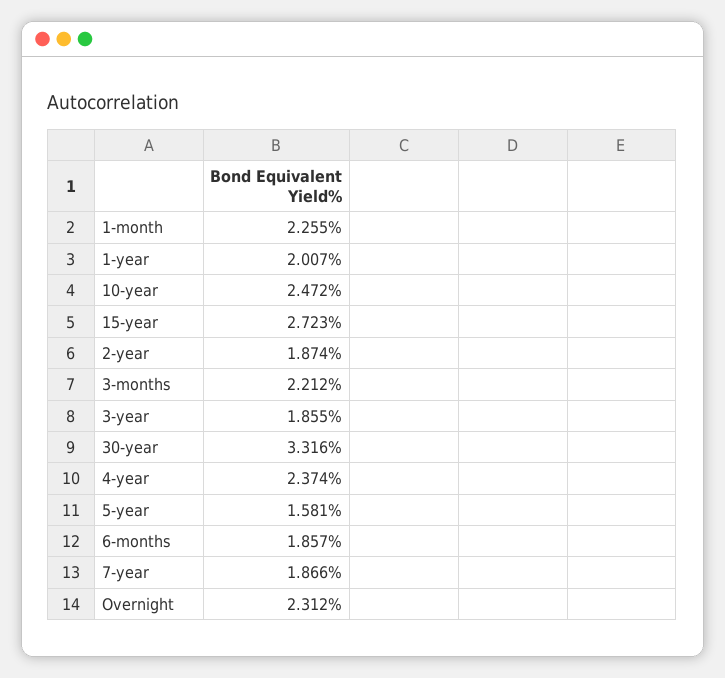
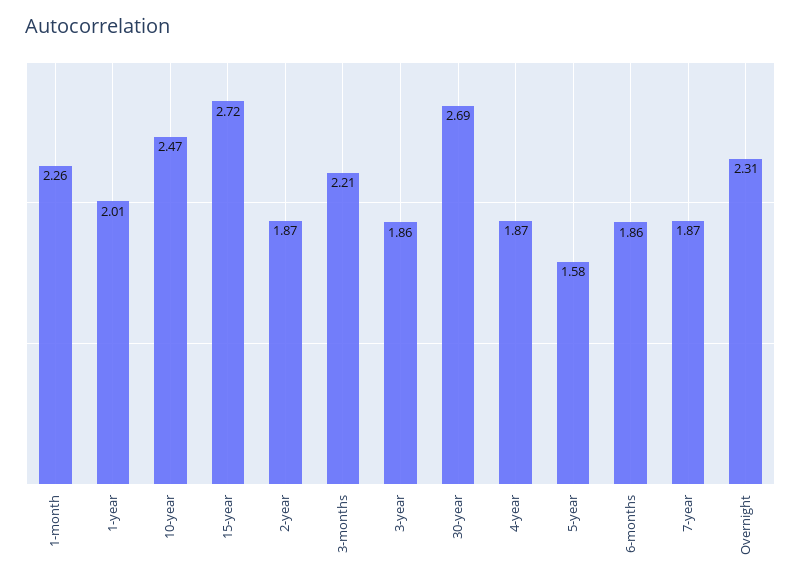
30-year: 3.316 -> 2.69
4-year: 2.374 -> 1.87

